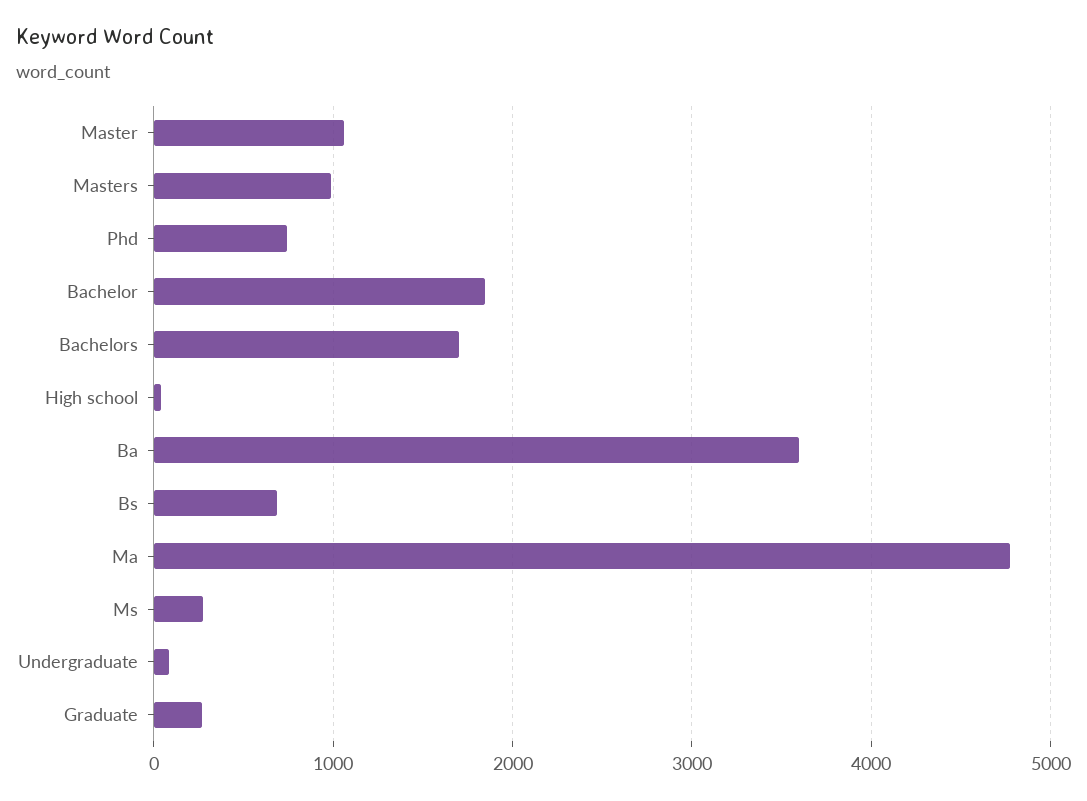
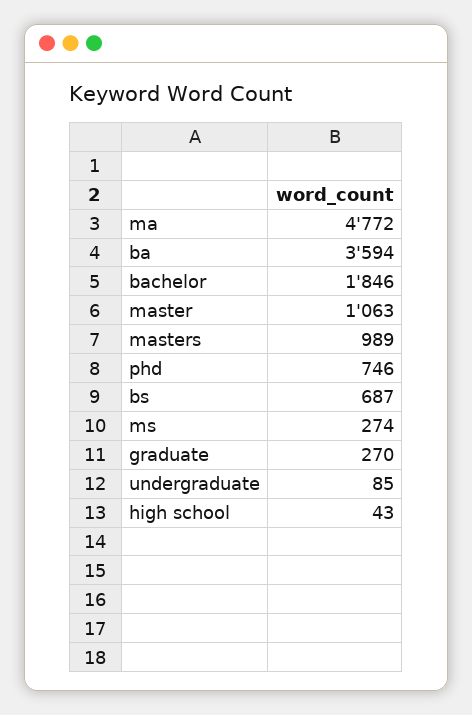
Bachelors: 1700 -> none

